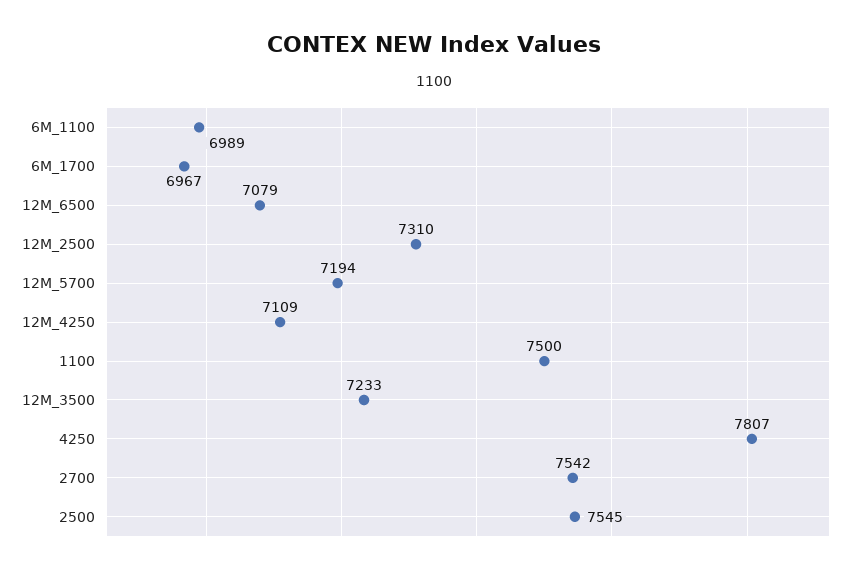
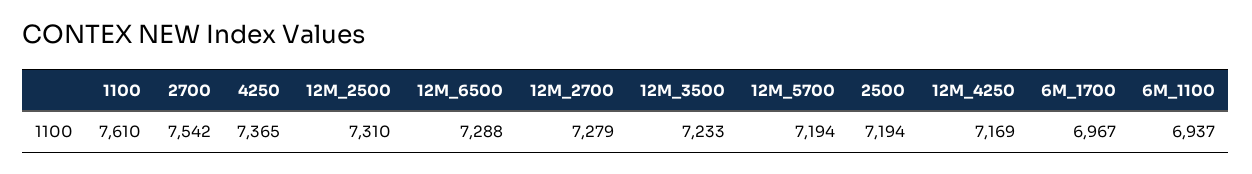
6M_1100: 6989 -> 6937
12M_6500: 7079 -> 7288
12M_4250: 7109 -> 7169
1100: 7500 -> 7610
4250: 7807 -> 7365
2500: 7545 -> 7194
12M_2700: none -> 7279

